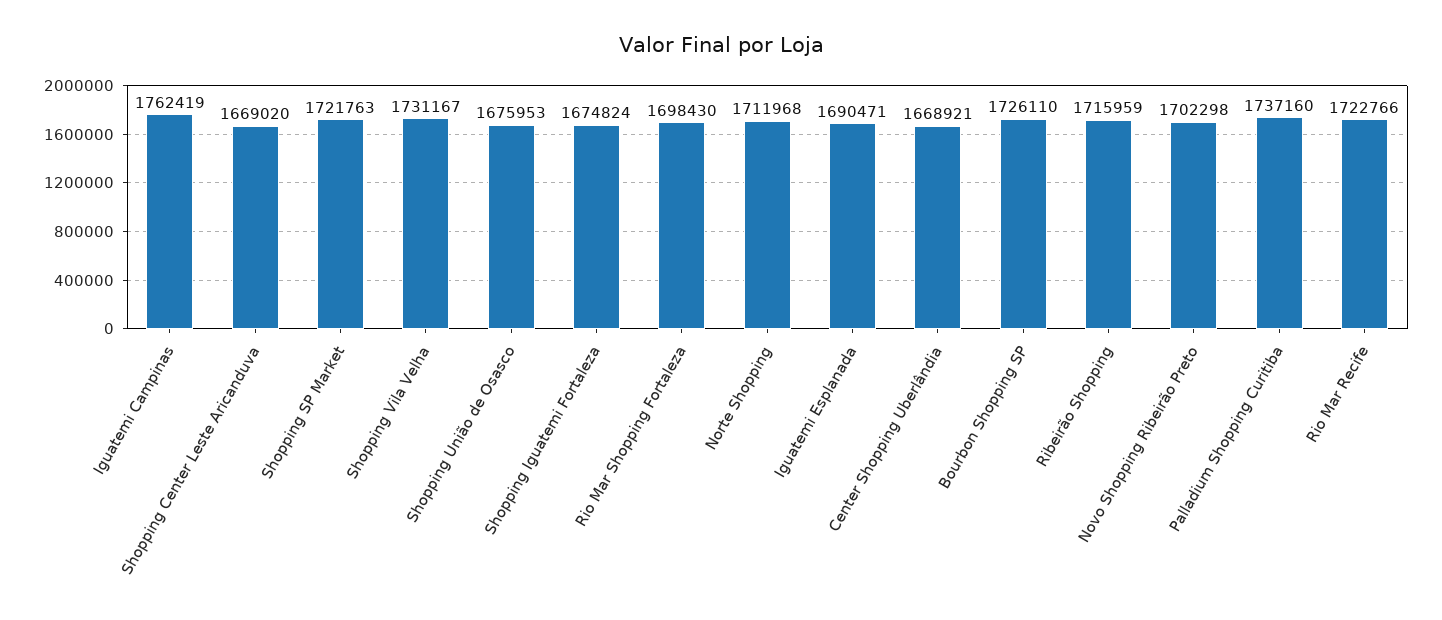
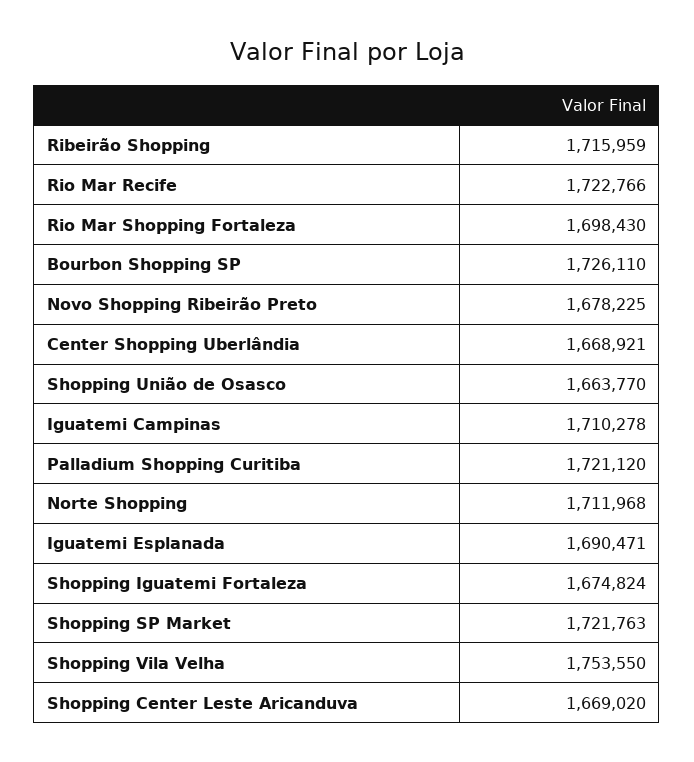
Iguatemi Campinas: 1762419 -> 1710278
Shopping Vila Velha: 1731167 -> 1753550
Shopping União de Osasco: 1675953 -> 1663770
Novo Shopping Ribeirão Preto: 1702298 -> 1678225
Palladium Shopping Curitiba: 1737160 -> 1721120

